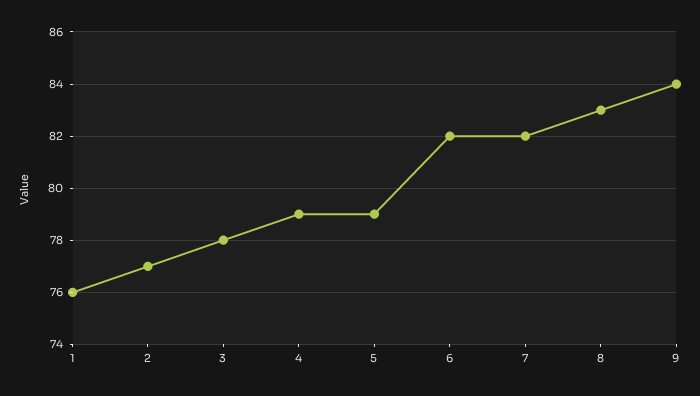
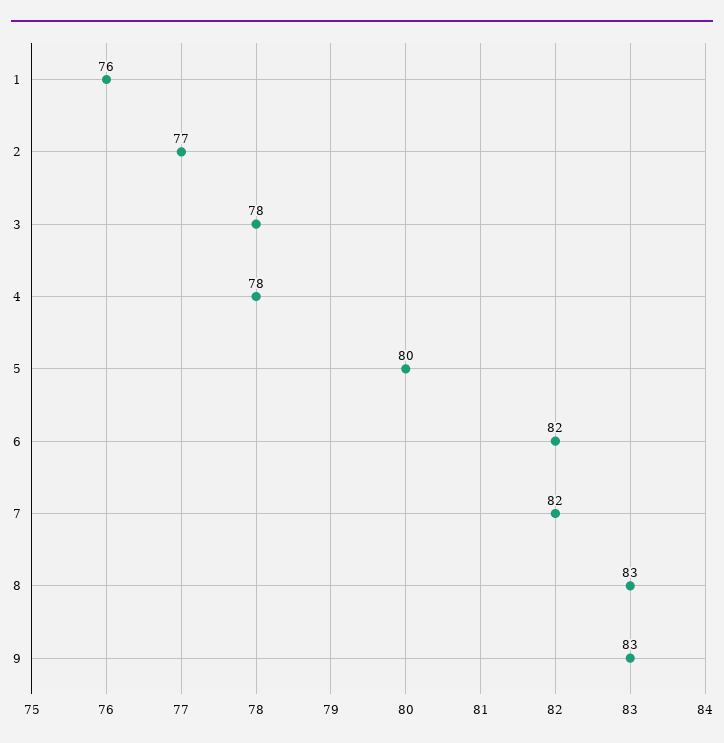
4: 79 -> 78
5: 79 -> 80
9: 84 -> 83

